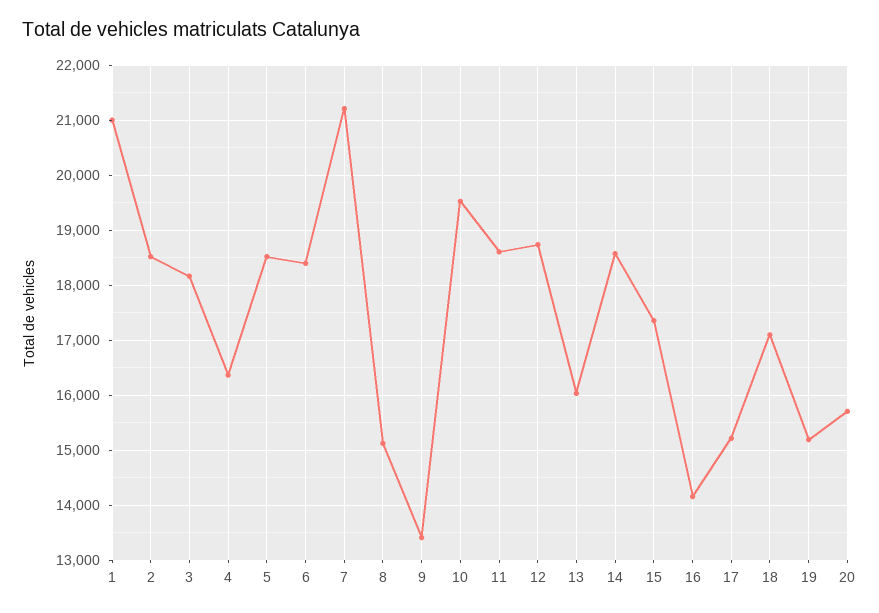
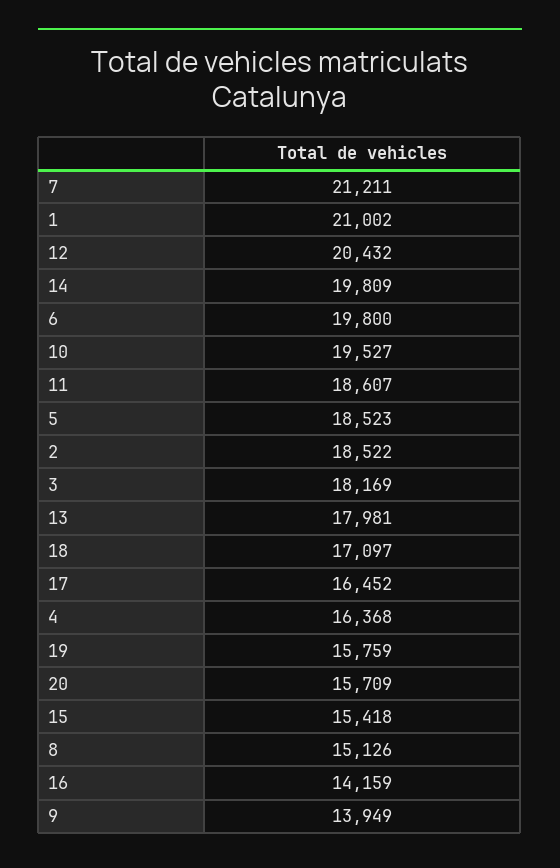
6: 18400 -> 19800
9: 13400 -> 13949
12: 18800 -> 20432
13: 16000 -> 17981
14: 18600 -> 19809
15: 17400 -> 15418
17: 15200 -> 16452
19: 15200 -> 15759

